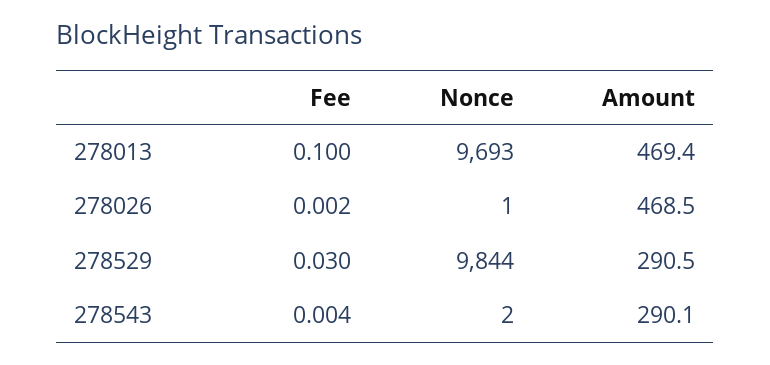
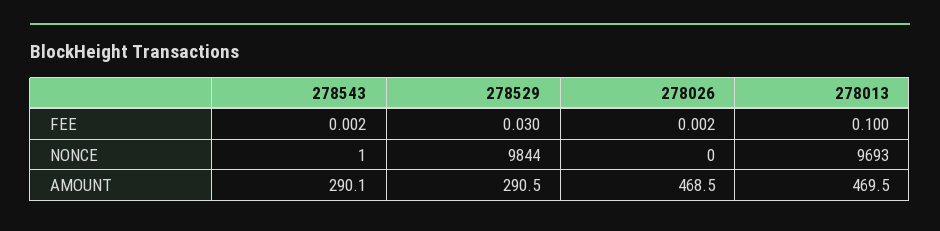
Amount, 278013: 469.4 -> 469.5
Nonce, 278026: 1 -> 0
Fee, 278543: 0.004 -> 0.002
Nonce, 278543: 2 -> 1

